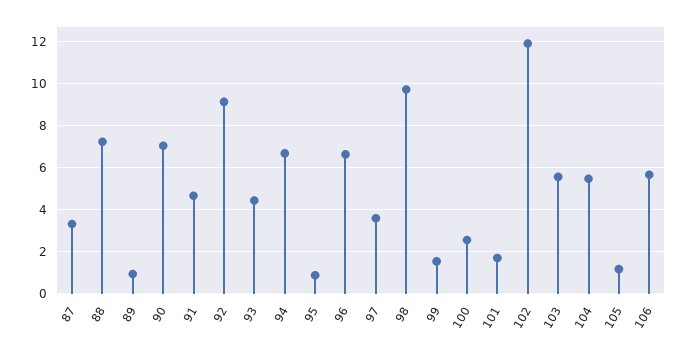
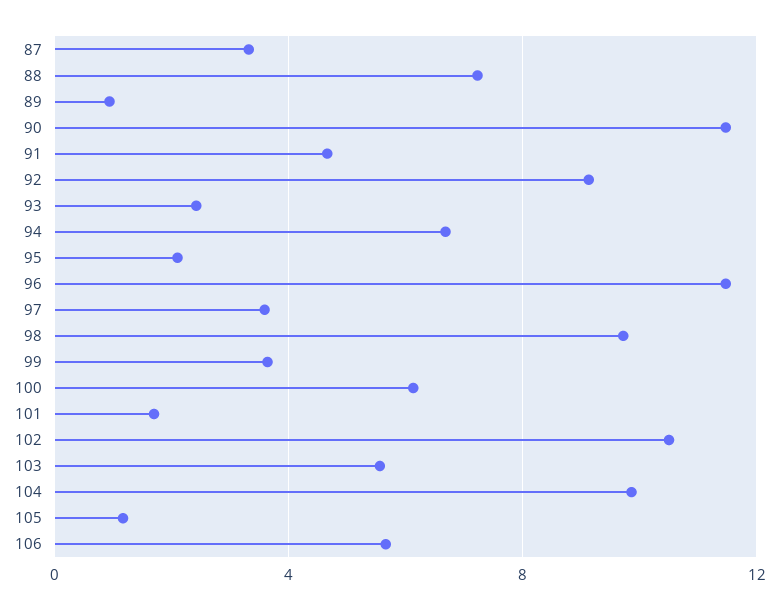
90: 7 -> 11.5
93: 4.5 -> 2.5
95: 1 -> 2
96: 6.5 -> 11.5
99: 1.5 -> 3.5
100: 2.5 -> 6
102: 12 -> 10.5
104: 5.5 -> 10

